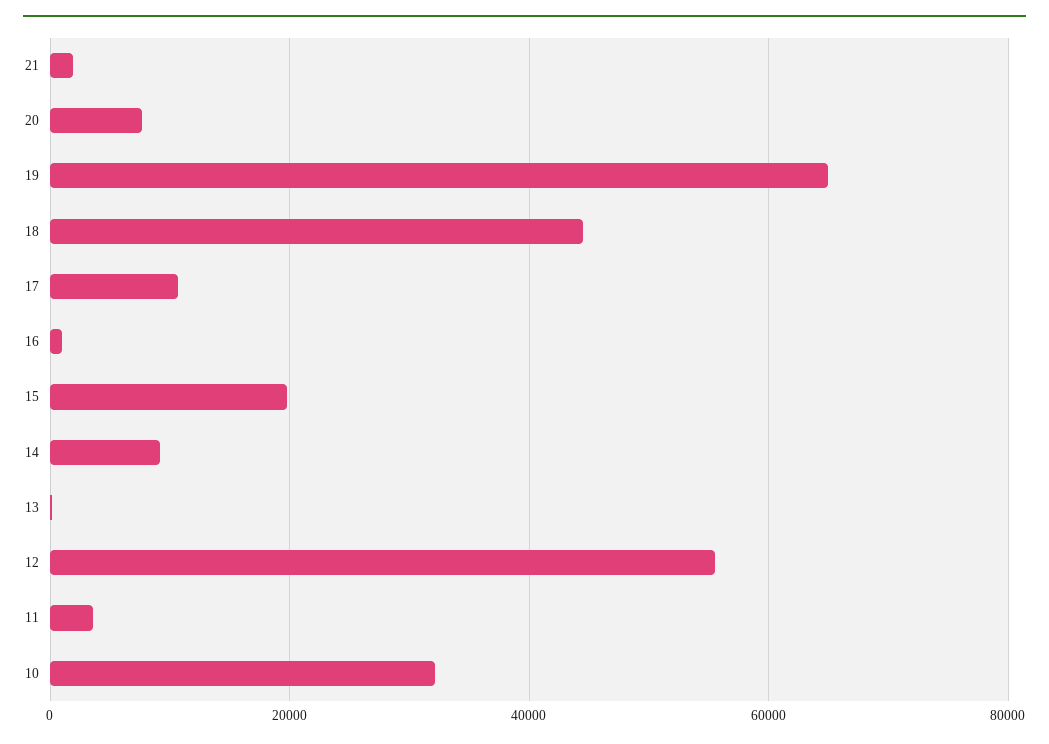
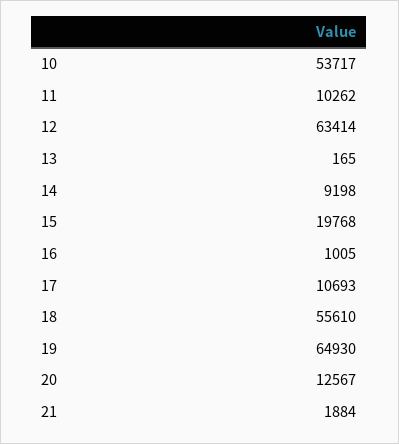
20: 8000 -> 12567
18: 44000 -> 55610
12: 56000 -> 63414
11: 4000 -> 10262
10: 32000 -> 53717

